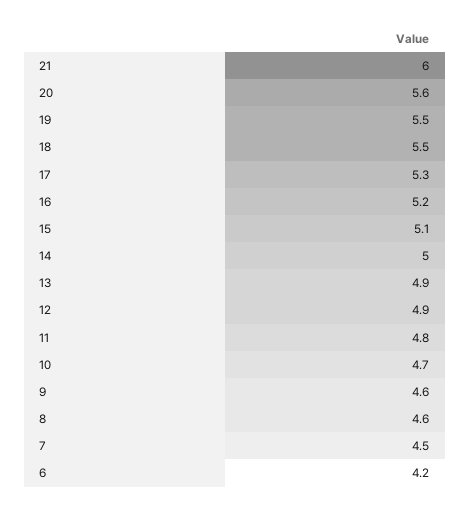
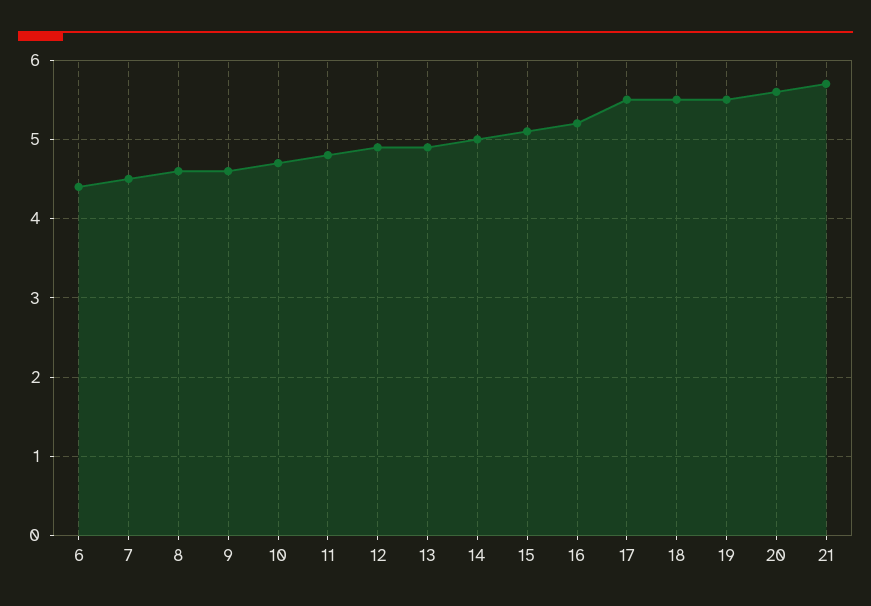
21: 6 -> 5.7
17: 5.3 -> 5.5
6: 4.2 -> 4.4

